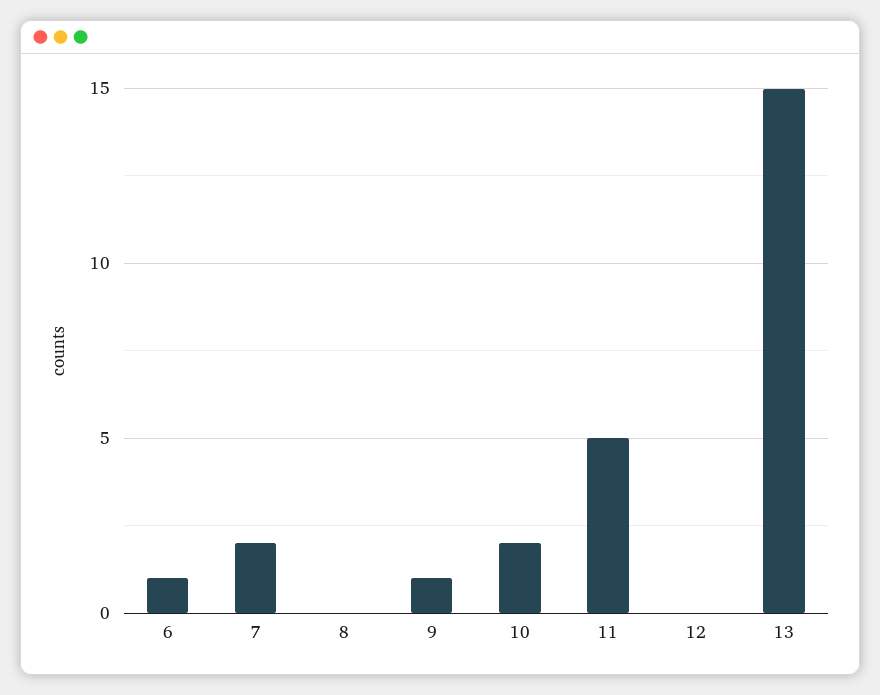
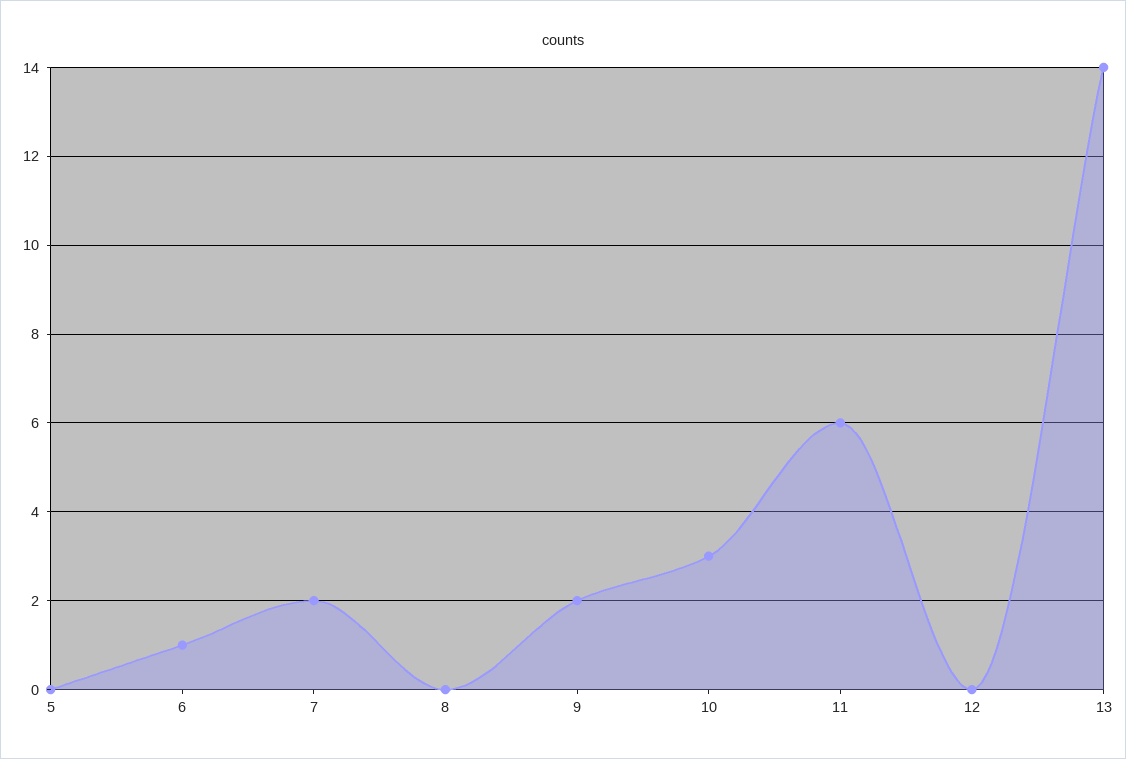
9: 1 -> 2
10: 2 -> 3
11: 5 -> 6
13: 15 -> 14
5: none -> 0

